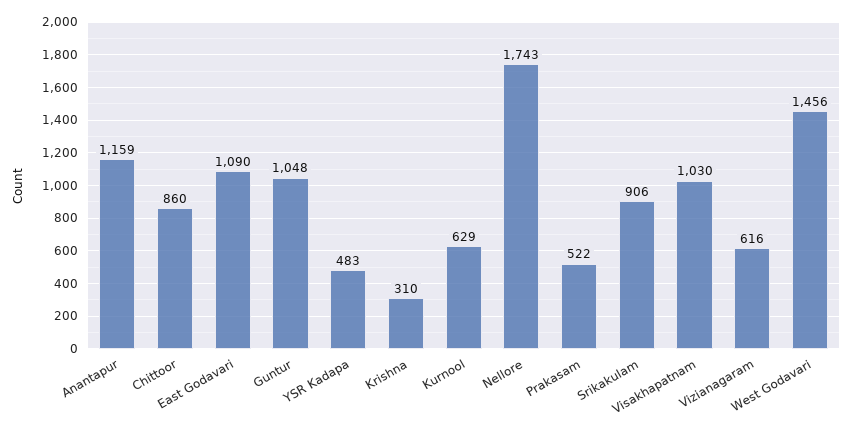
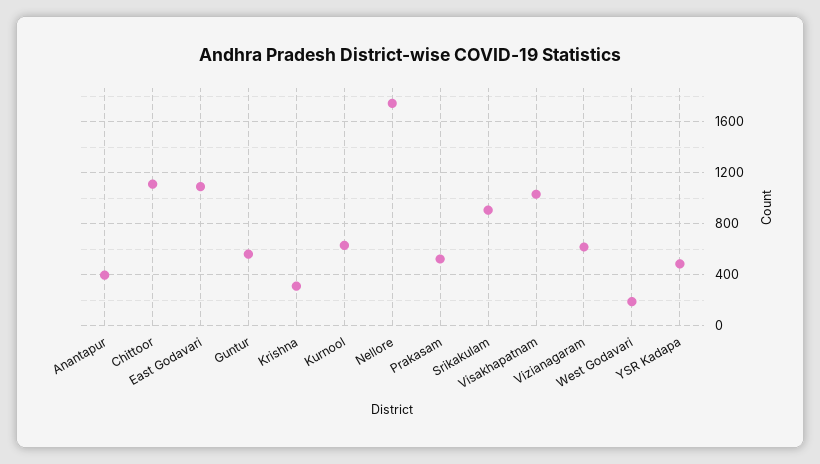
Anantapur: 1159 -> 400
Chittoor: 860 -> 1100
Guntur: 1048 -> 550
West Godavari: 1456 -> 200

